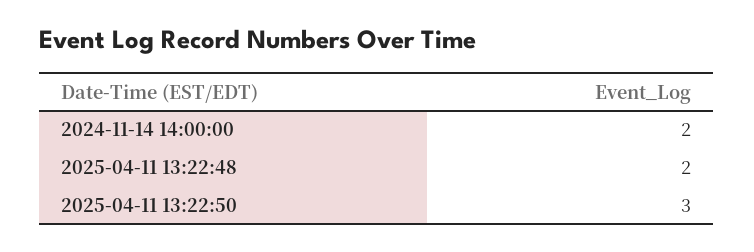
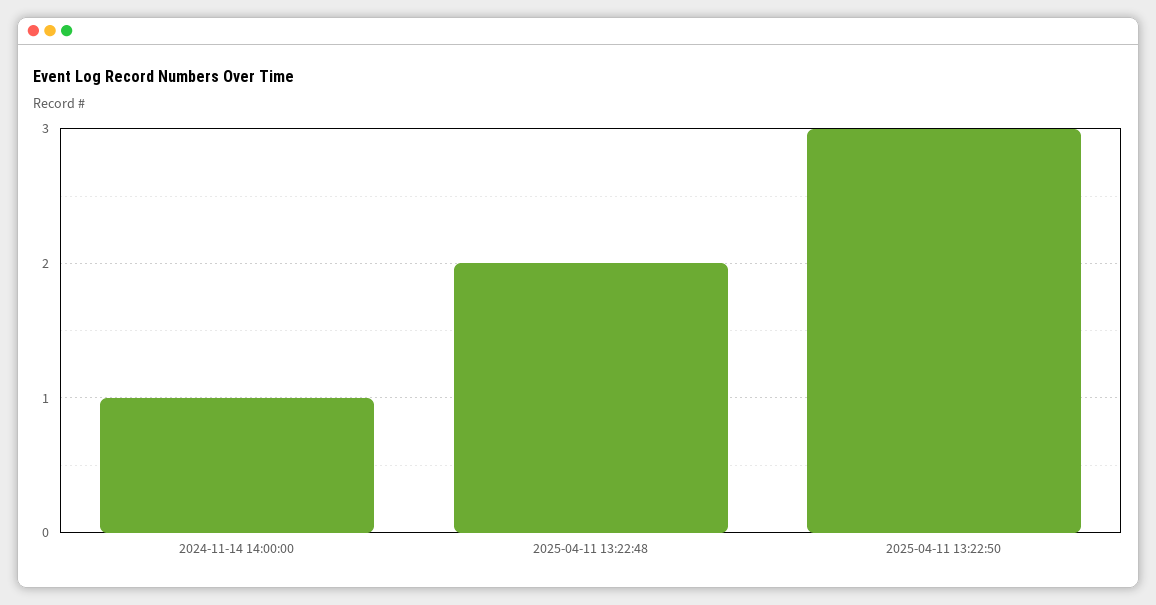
2024-11-14 14:00:00: 2 -> 1

